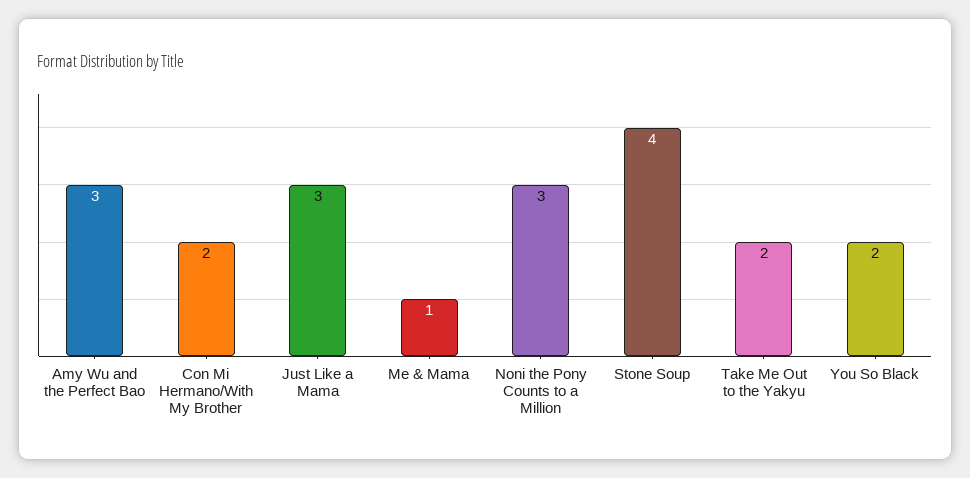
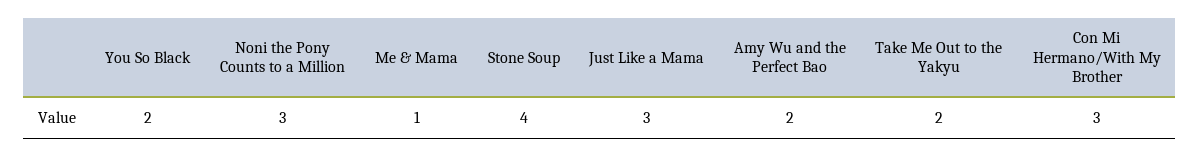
Amy Wu and the Perfect Bao: 3 -> 2
Con Mi Hermano/With My Brother: 2 -> 3

